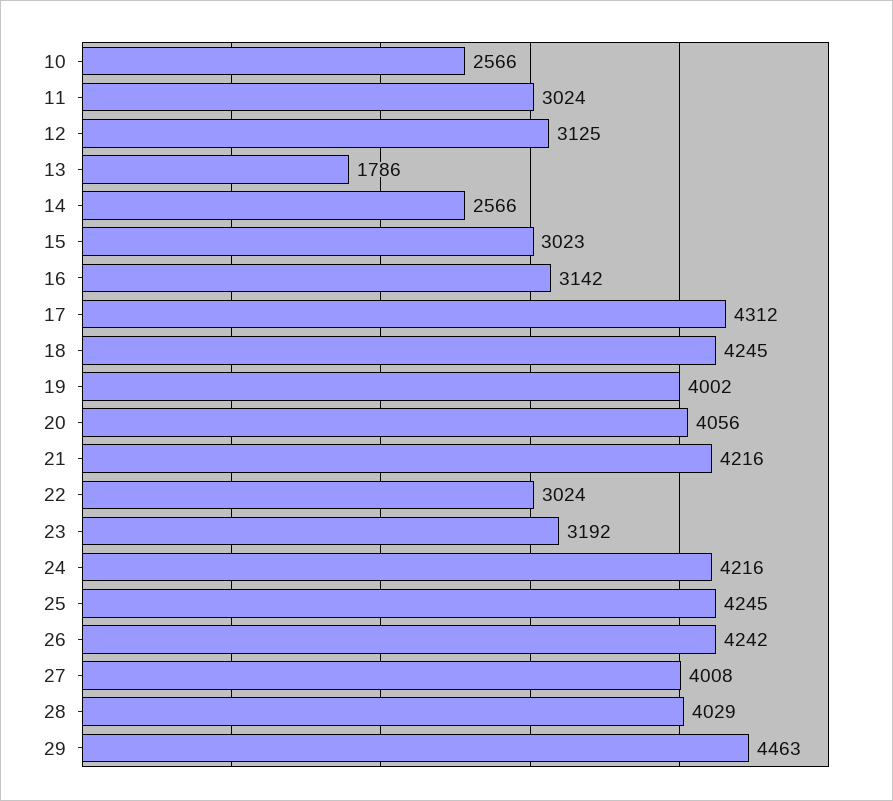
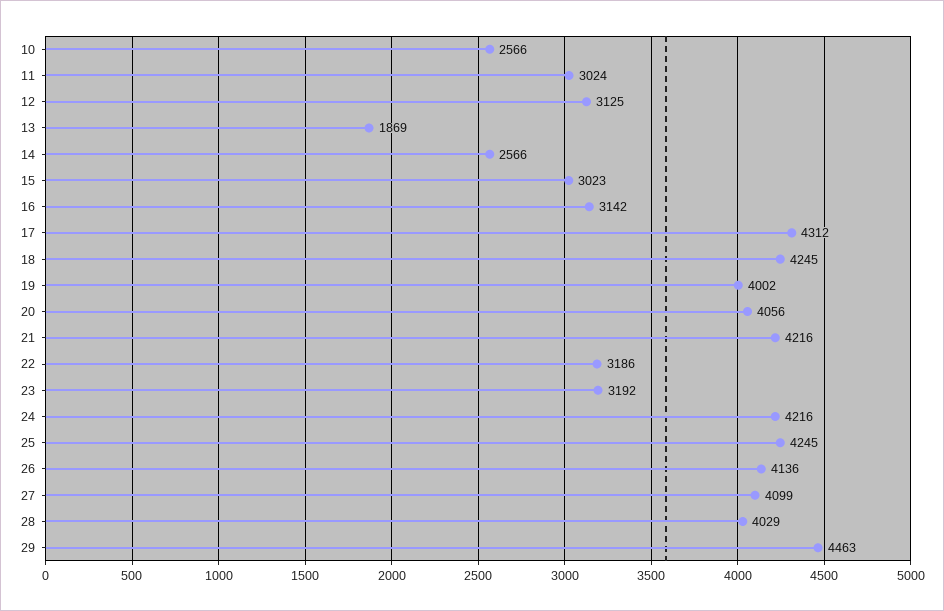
13: 1786 -> 1869
22: 3024 -> 3186
26: 4242 -> 4136
27: 4008 -> 4099

